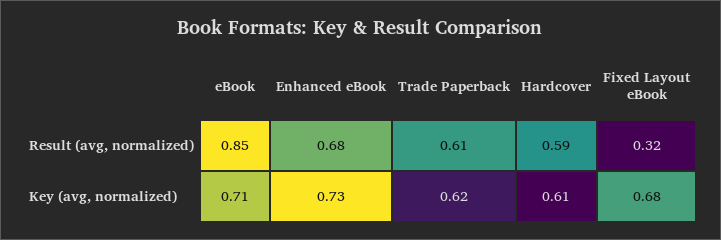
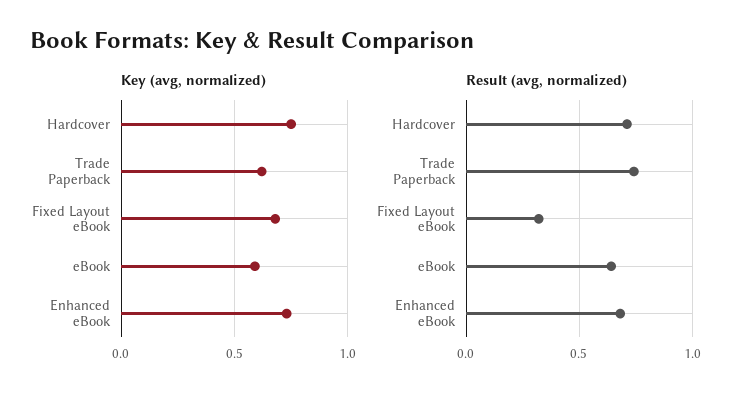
Result (avg, normalized), eBook: 0.85 -> 0.65
Result (avg, normalized), Trade Paperback: 0.61 -> 0.75
Result (avg, normalized), Hardcover: 0.59 -> 0.7
Key (avg, normalized), eBook: 0.71 -> 0.6
Key (avg, normalized), Hardcover: 0.61 -> 0.75

